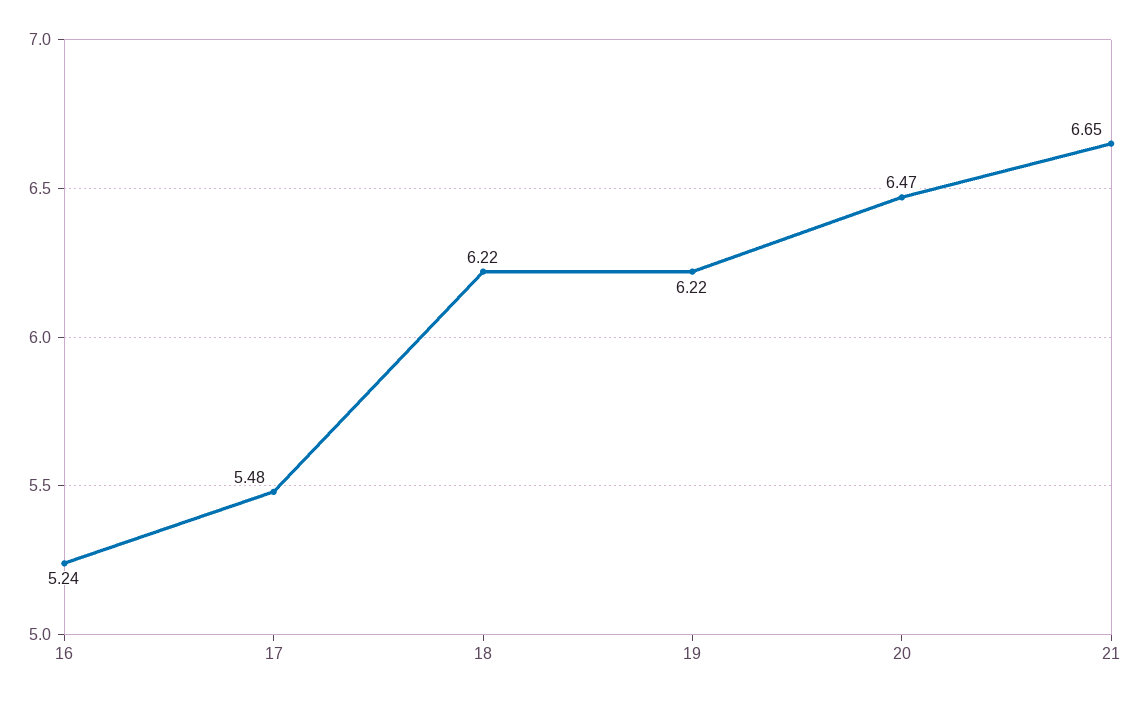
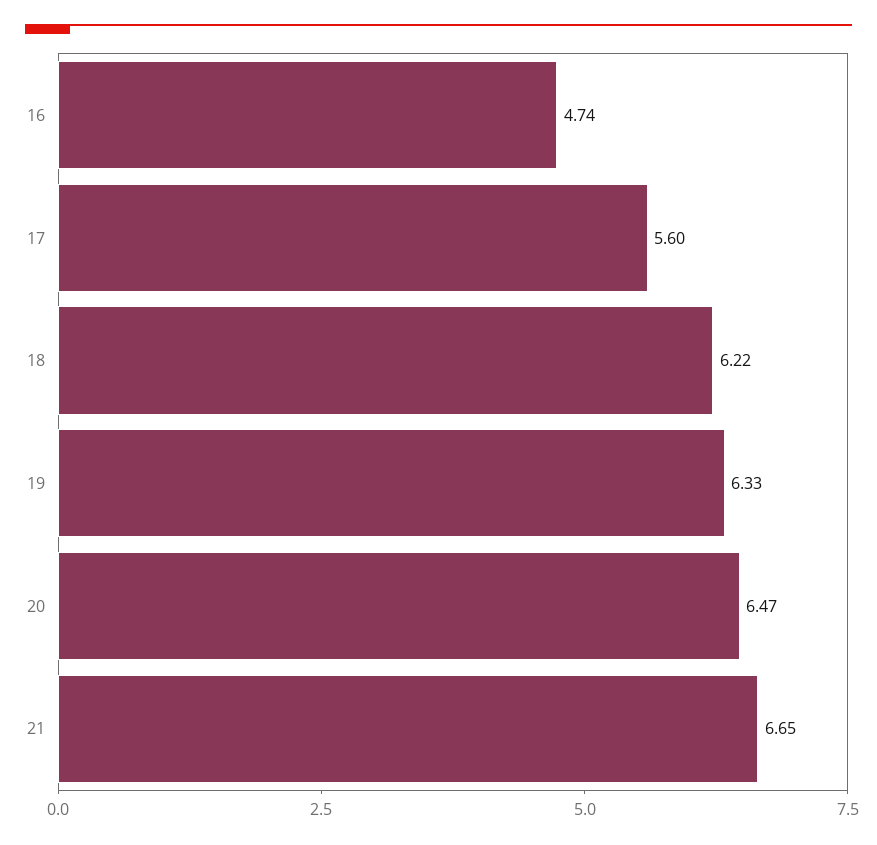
16: 5.24 -> 4.74
17: 5.48 -> 5.6
19: 6.22 -> 6.33

